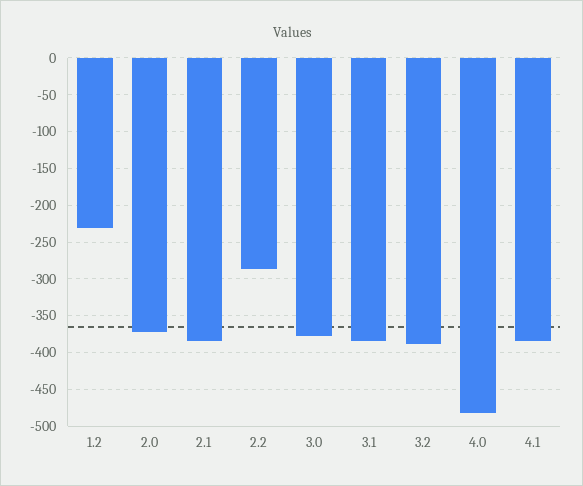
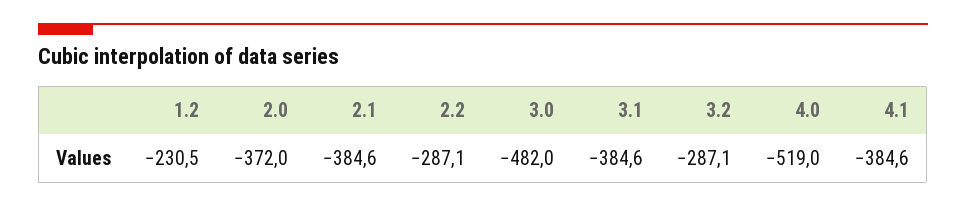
3.0: -380 -> -482
3.2: -390 -> -287.1
4.0: -480 -> -519

